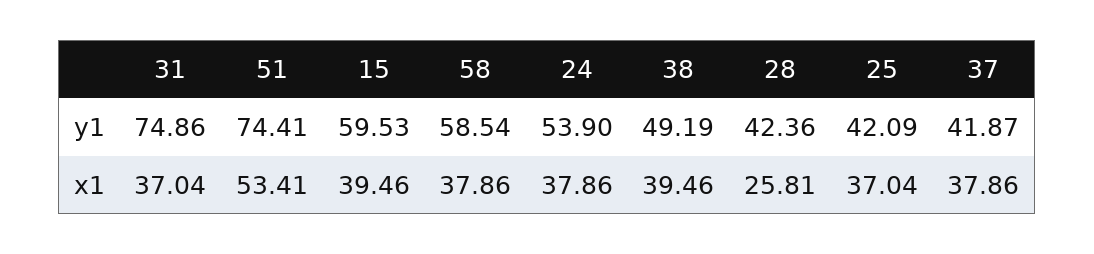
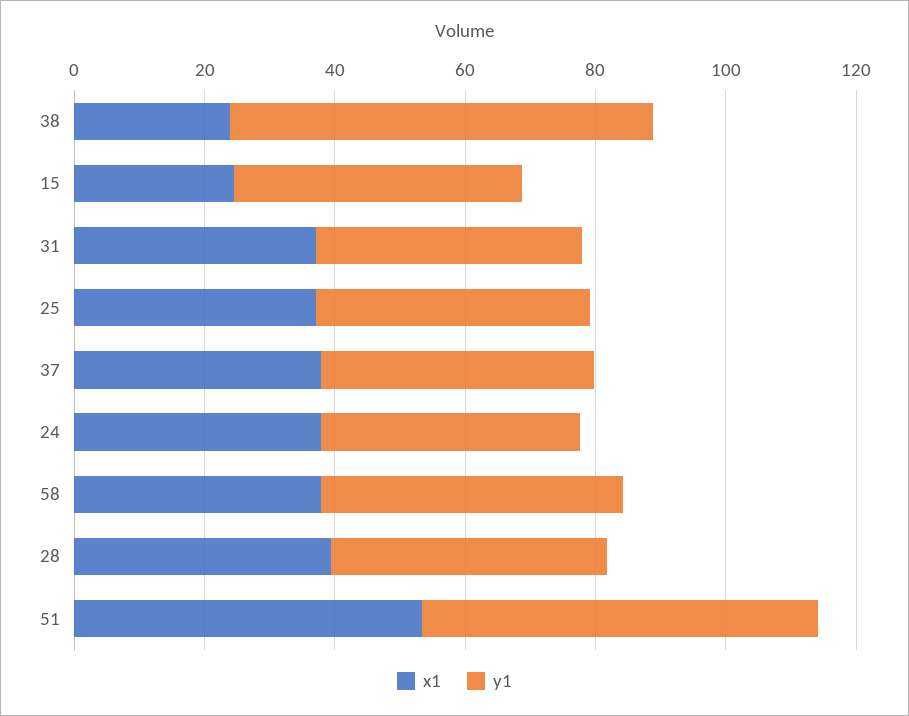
y1, 31: 74.86 -> 40
y1, 51: 74.41 -> 60
y1, 15: 59.53 -> 45
y1, 58: 58.54 -> 45
y1, 24: 53.9 -> 40
y1, 38: 49.19 -> 65
x1, 15: 39.46 -> 25
x1, 38: 39.46 -> 25
x1, 28: 25.81 -> 40

